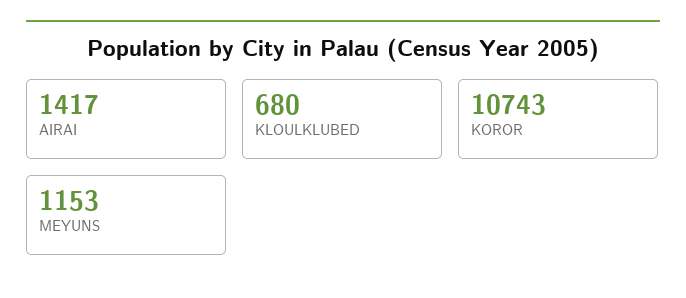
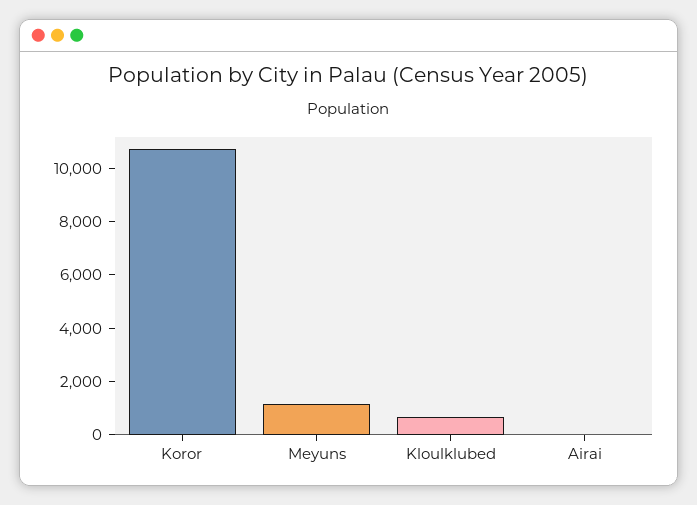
AIRAI: 1417 -> 0

